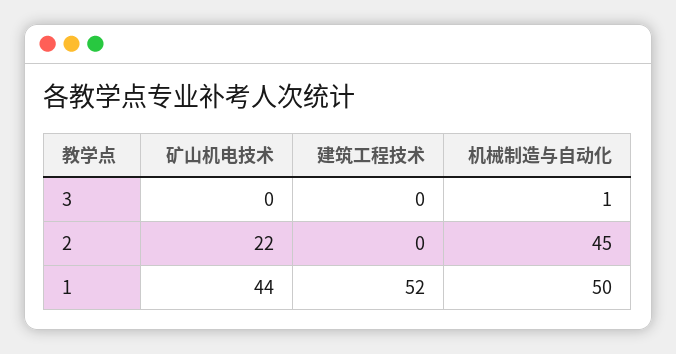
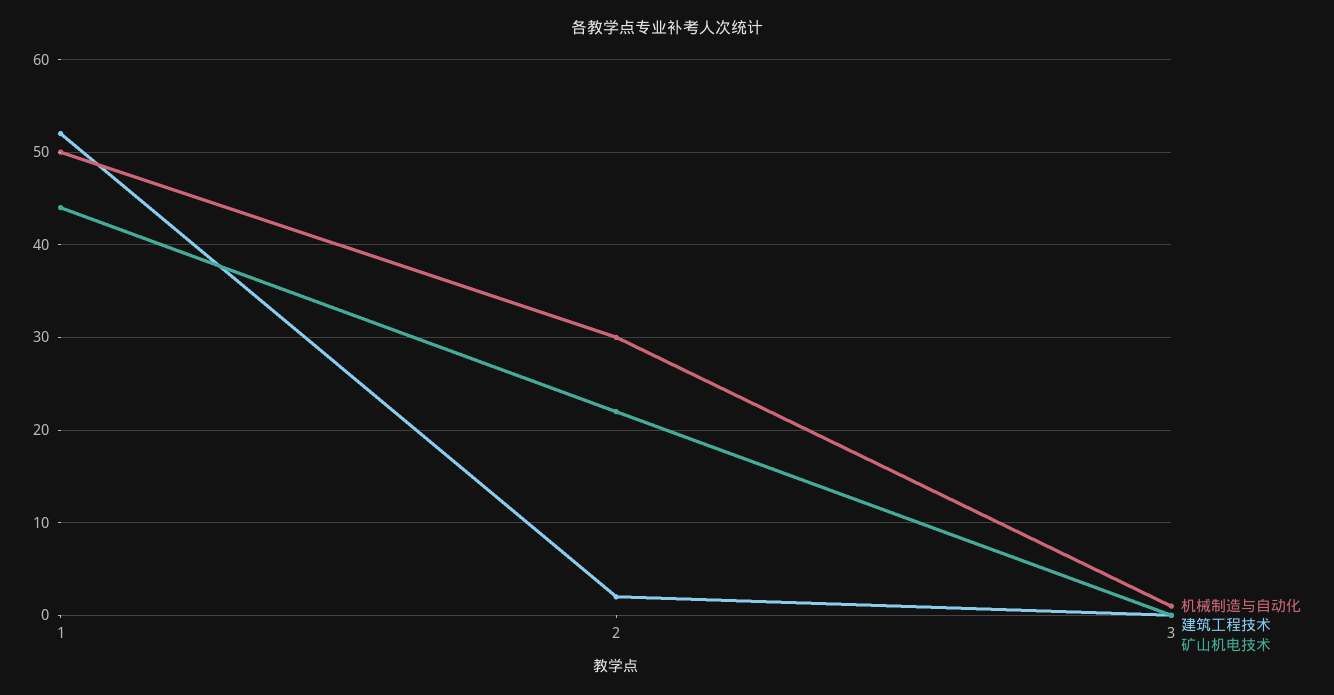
建筑工程技术, 2: 0 -> 2
机械制造与自动化, 2: 45 -> 30

